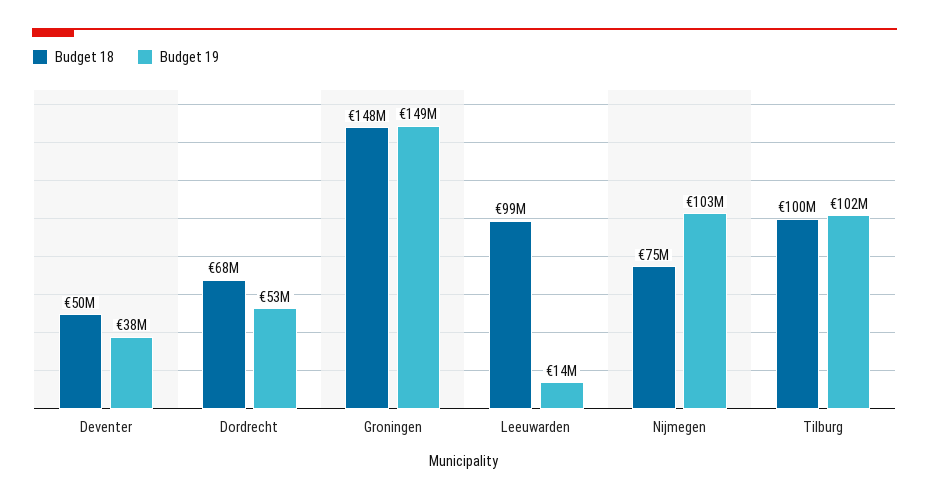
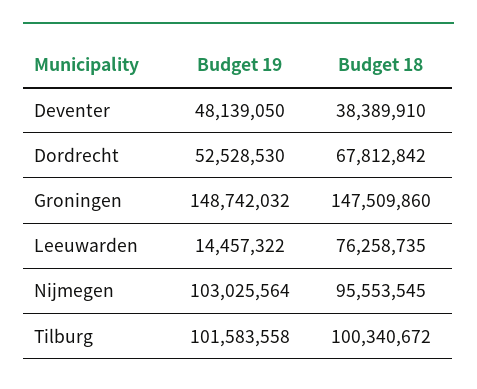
Budget 18, Deventer: 50000000 -> 38389910
Budget 19, Deventer: 38000000 -> 48139050
Budget 18, Leeuwarden: 99000000 -> 76258735
Budget 18, Nijmegen: 75000000 -> 95553545

